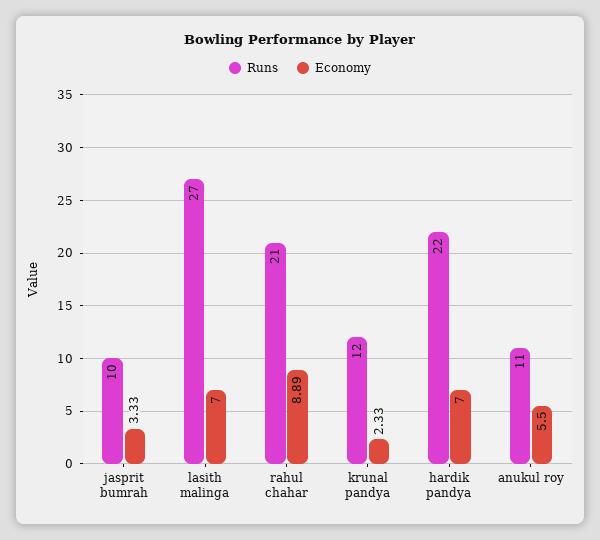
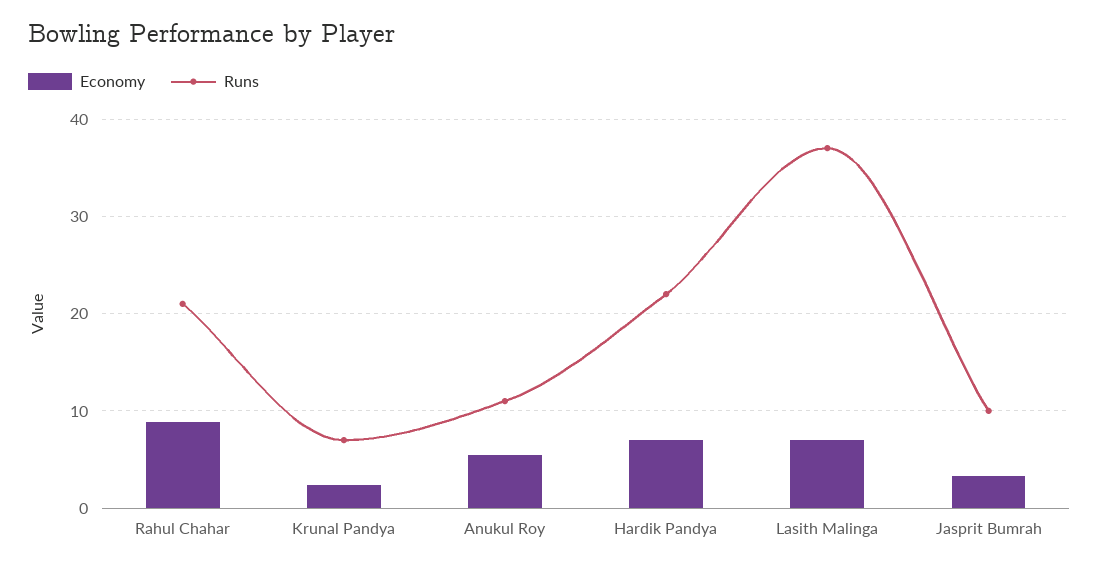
Runs, lasith malinga: 27 -> 37
Runs, krunal pandya: 12 -> 7

